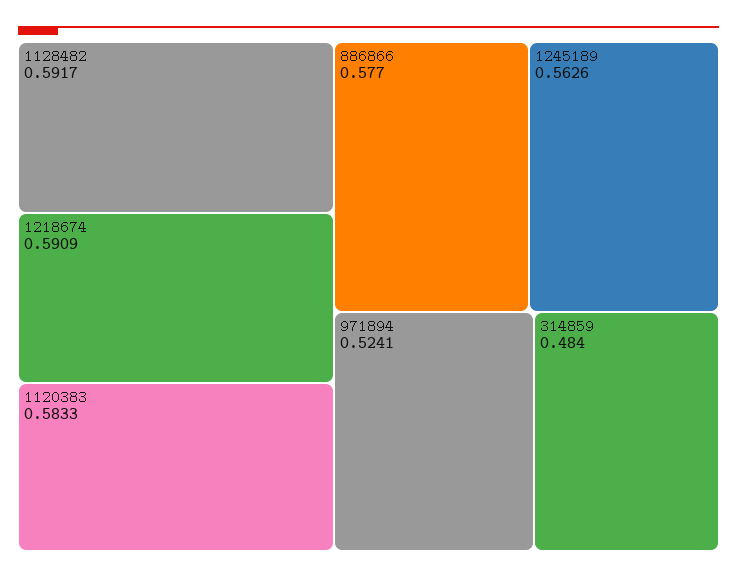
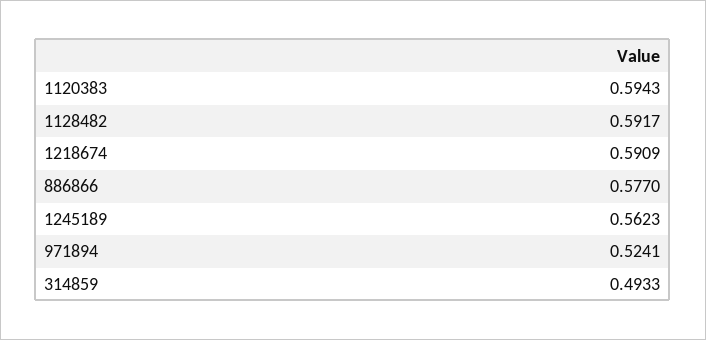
1120383: 0.5833 -> 0.5943
1245189: 0.5626 -> 0.5623
314859: 0.484 -> 0.4933

